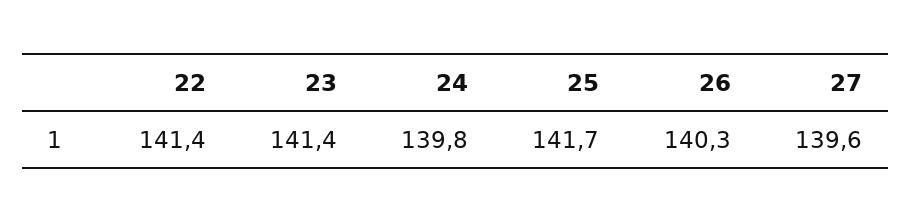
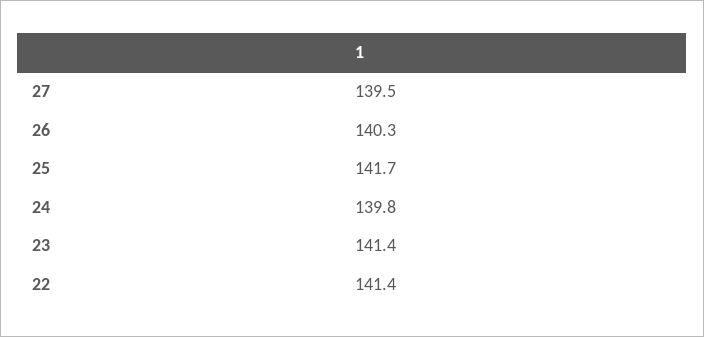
27: 139.6 -> 139.5

